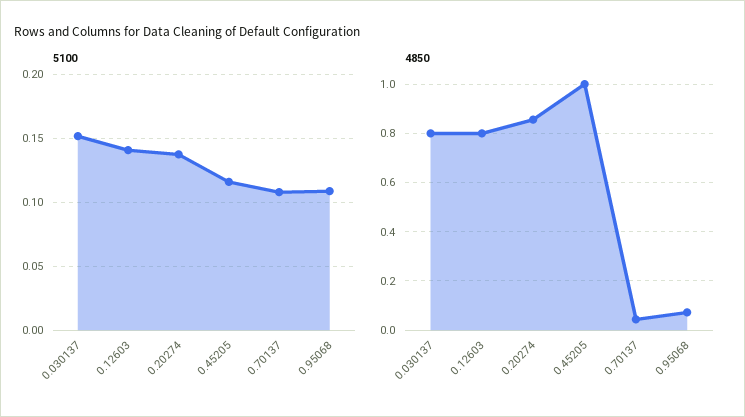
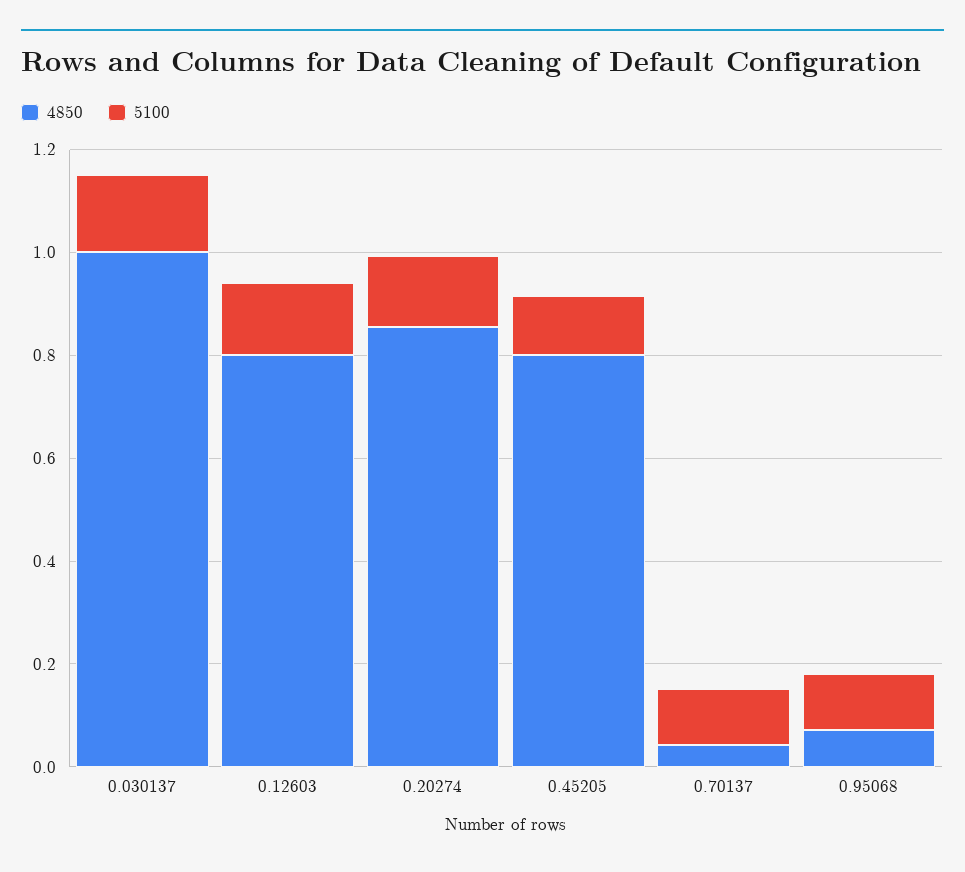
4850, 0.030137: 0.8 -> 1
4850, 0.45205: 1 -> 0.8

